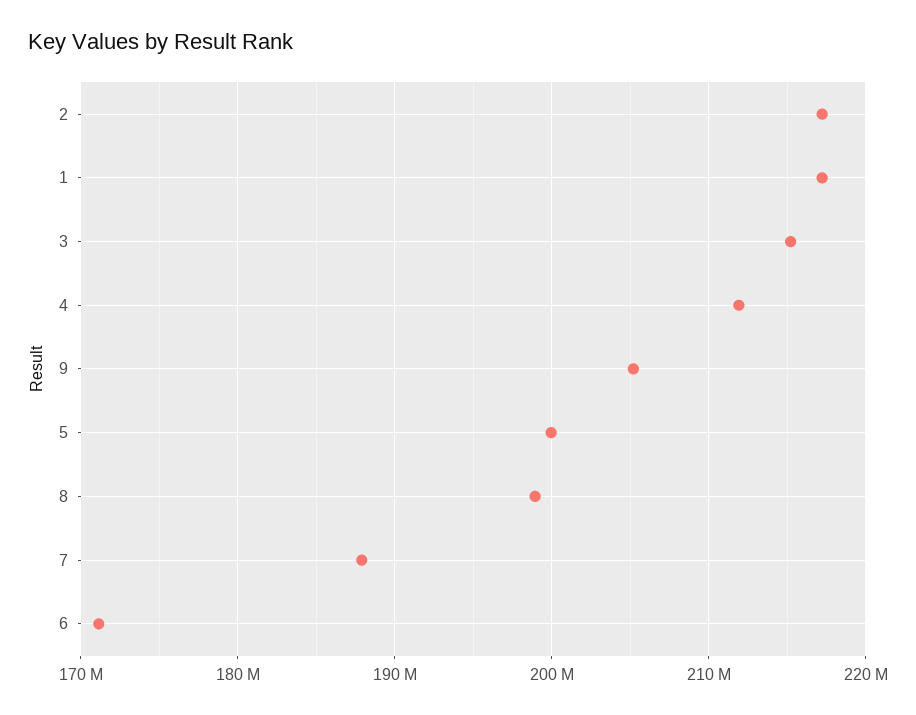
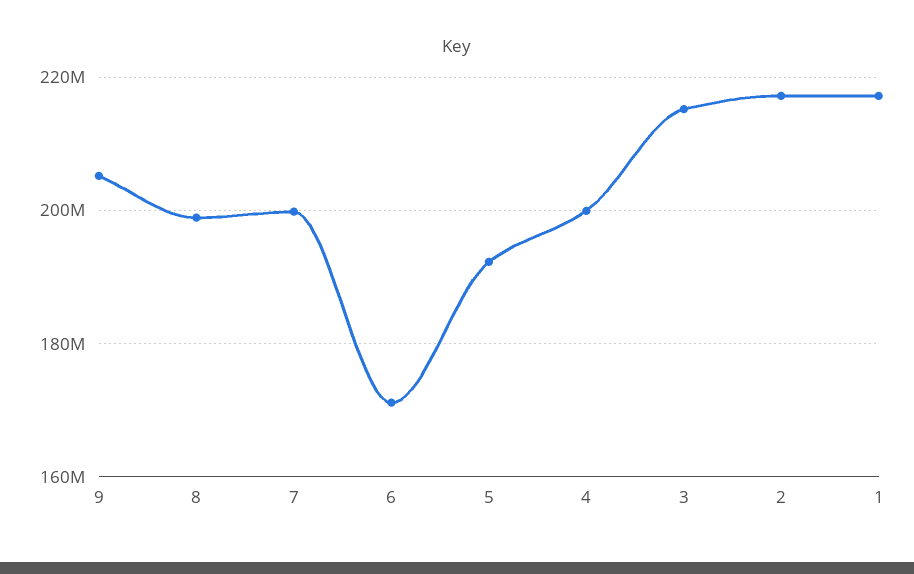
4: 212000000 -> 200000000
5: 200000000 -> 192000000
7: 188000000 -> 200000000

